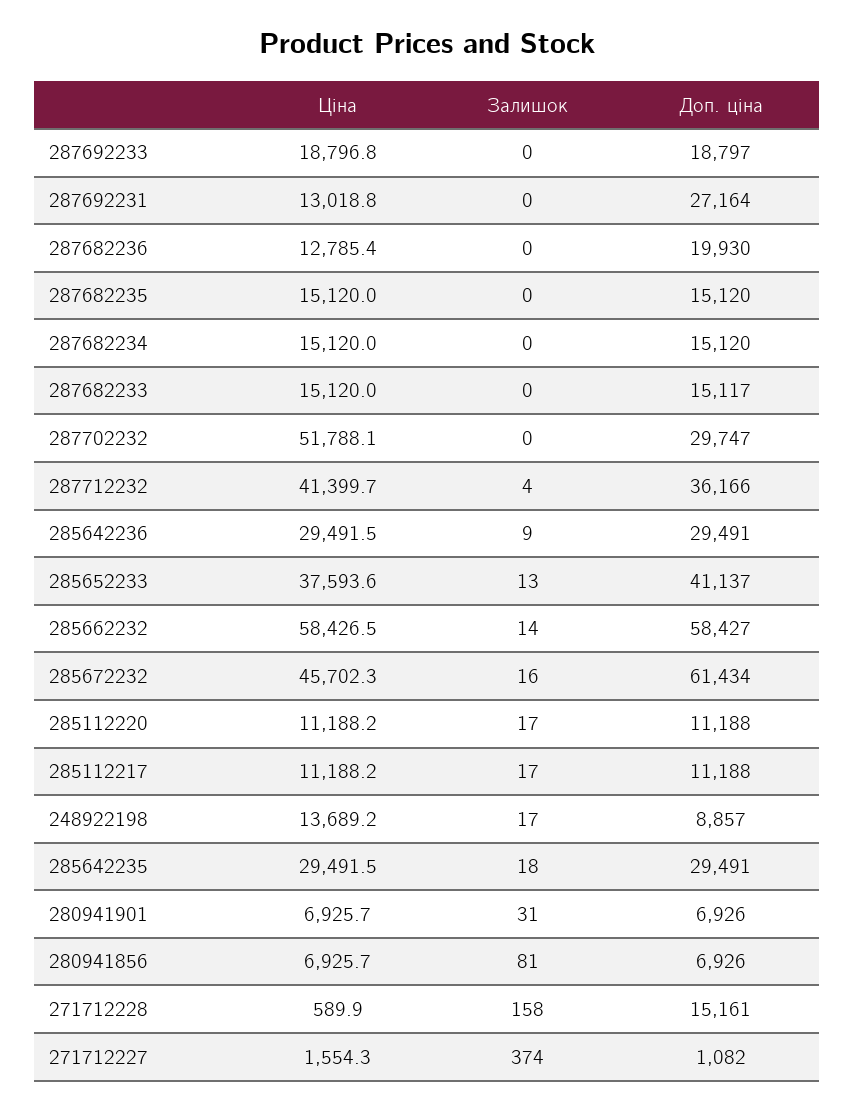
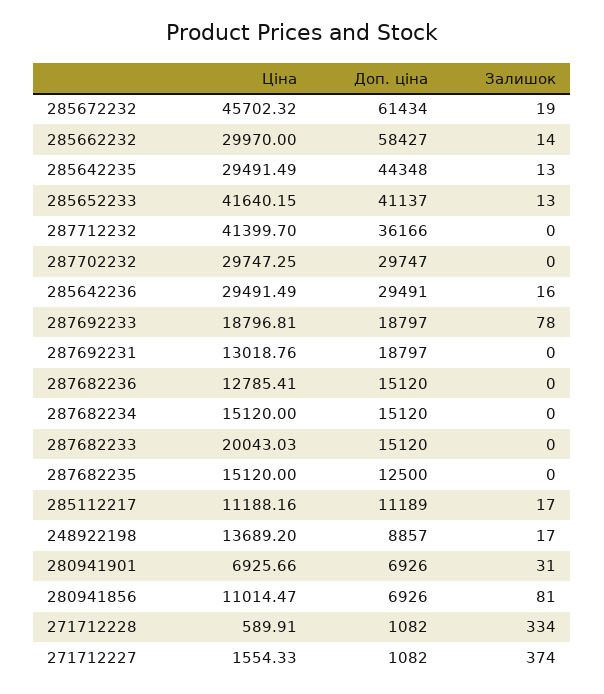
Залишок, 287692233: 0 -> 78
Доп. ціна, 287692231: 27164 -> 18797
Доп. ціна, 287682236: 19930 -> 15120
Доп. ціна, 287682235: 15120 -> 12500
Ціна, 287682233: 15120 -> 20043.03
Доп. ціна, 287682233: 15117 -> 15120
Ціна, 287702232: 51788.1 -> 29747.25
Залишок, 287712232: 4 -> 0
Залишок, 285642236: 9 -> 16
Ціна, 285652233: 37593.6 -> 41640.15
Ціна, 285662232: 58426.5 -> 29970
Залишок, 285672232: 16 -> 19
Ціна, 285112220: 11188.2 -> none
Залишок, 285112220: 17 -> none
Доп. ціна, 285112220: 11188 -> none
Доп. ціна, 285112217: 11188 -> 11189
Залишок, 285642235: 18 -> 13
Доп. ціна, 285642235: 29491 -> 44348
Ціна, 280941856: 6925.7 -> 11014.47
Залишок, 271712228: 158 -> 334
Доп. ціна, 271712228: 15161 -> 1082

